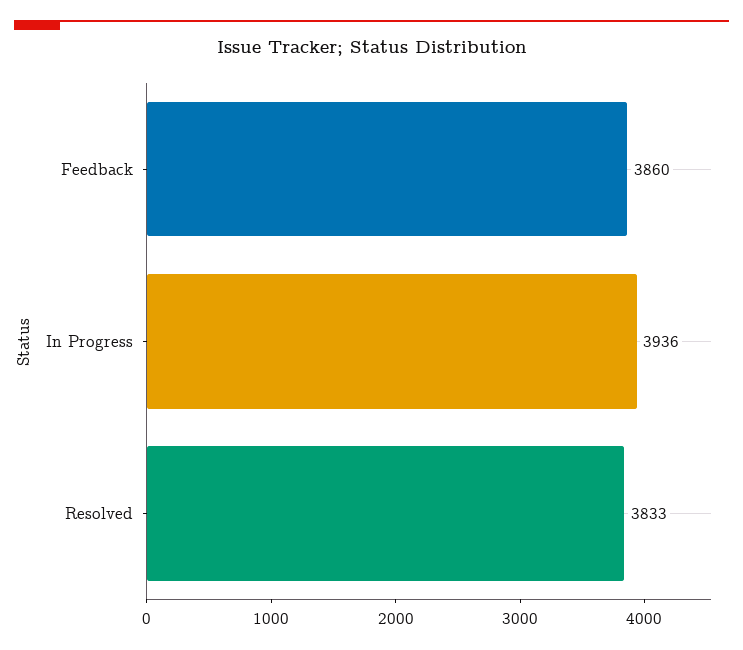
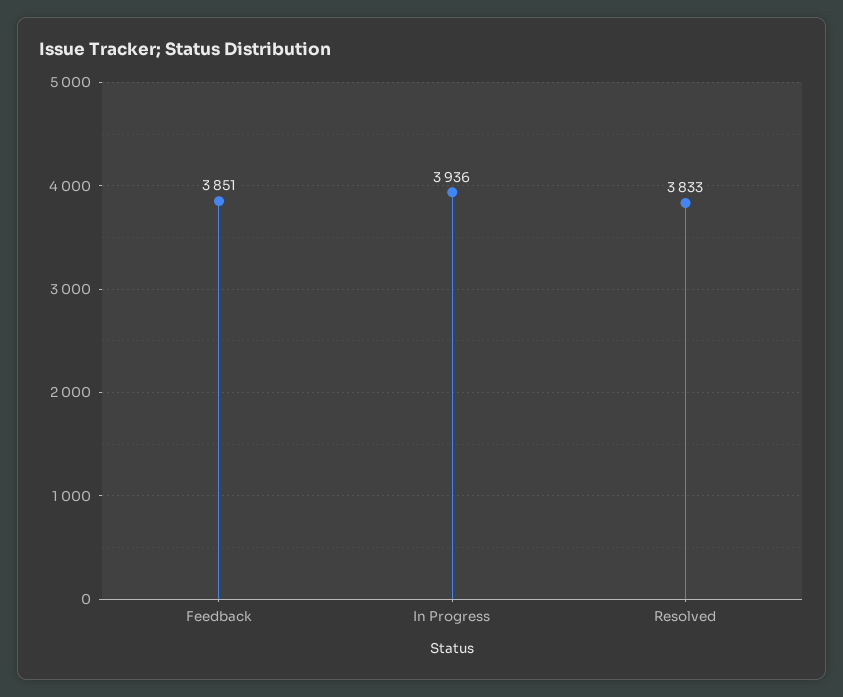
Feedback: 3860 -> 3851

